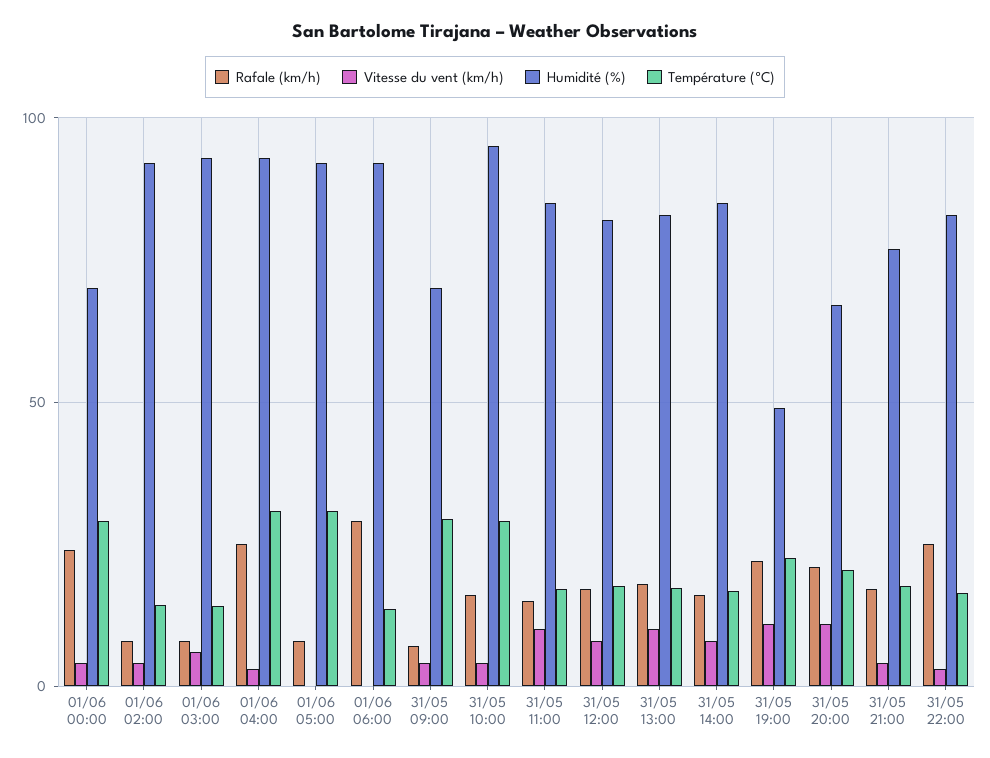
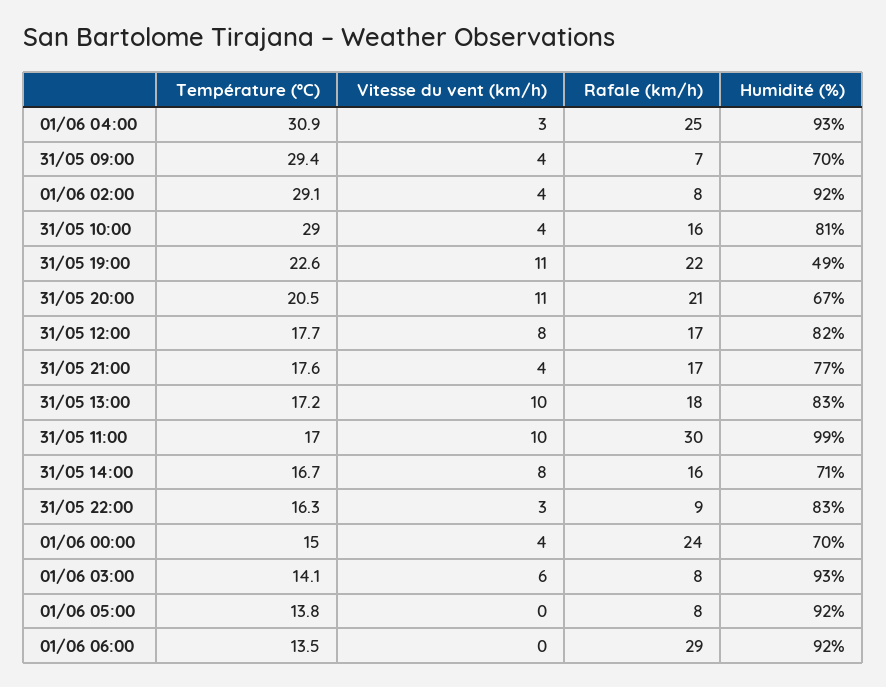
Température (ºC), 01/06 00:00: 30 -> 15
Température (ºC), 01/06 02:00: 15 -> 29.1
Température (ºC), 01/06 05:00: 30 -> 13.8
Humidité (%), 31/05 10:00: 95 -> 81
Rafale (km/h), 31/05 11:00: 15 -> 30
Humidité (%), 31/05 11:00: 85 -> 99
Humidité (%), 31/05 14:00: 85 -> 71
Rafale (km/h), 31/05 22:00: 25 -> 9

